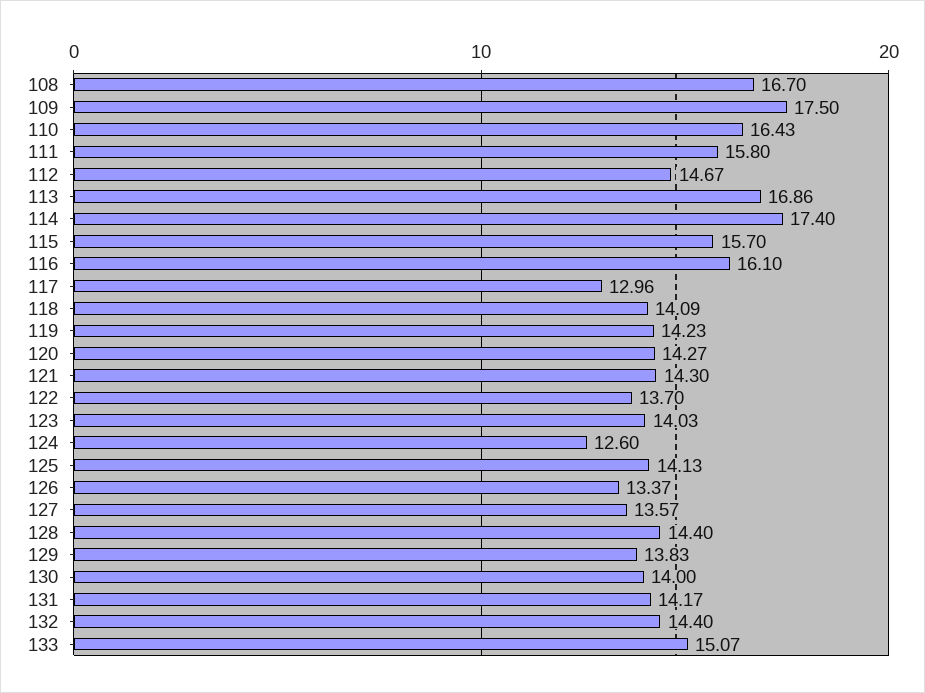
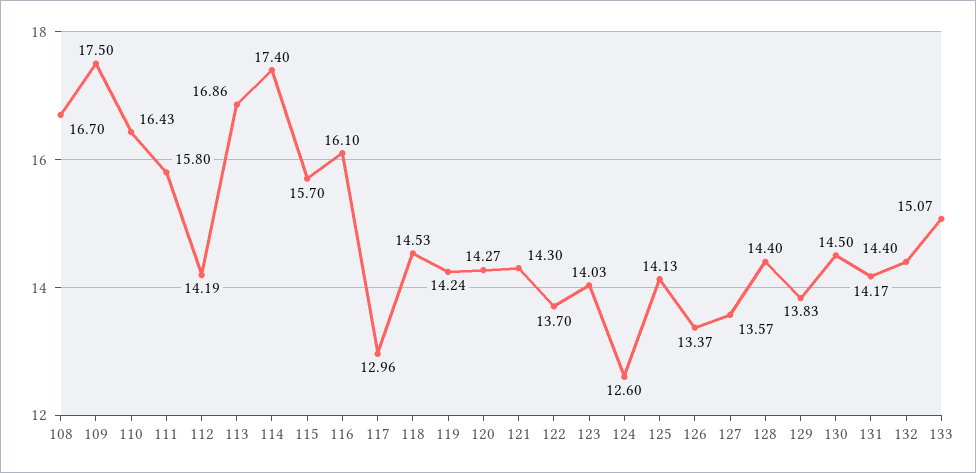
112: 14.67 -> 14.19
118: 14.09 -> 14.53
119: 14.23 -> 14.24
130: 14 -> 14.5

